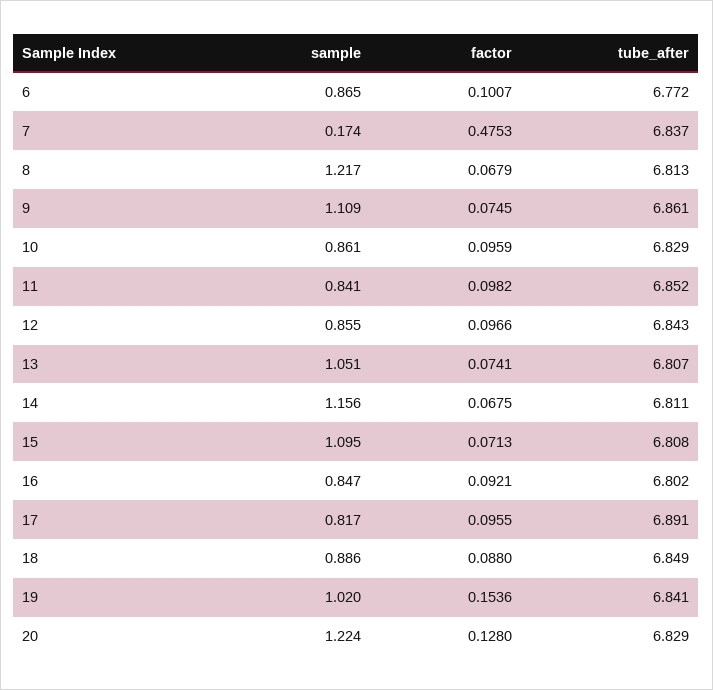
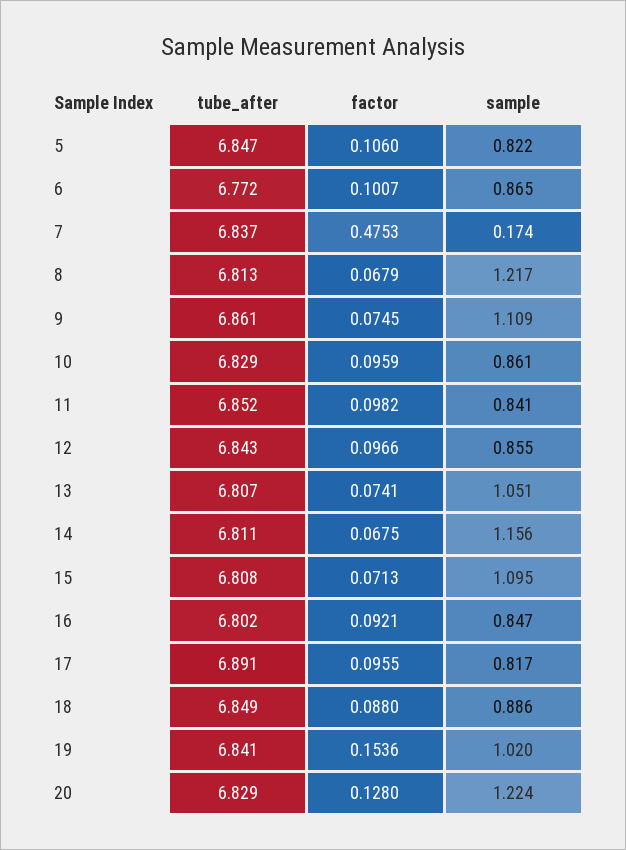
tube_after, 5: none -> 6.847
factor, 5: none -> 0.106
sample, 5: none -> 0.822

